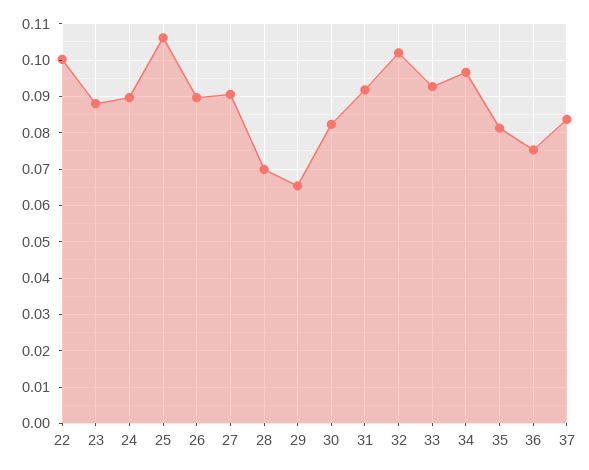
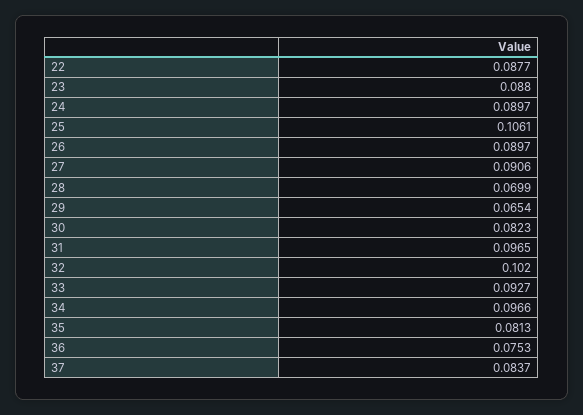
22: 0.1 -> 0.0877
31: 0.092 -> 0.0965

